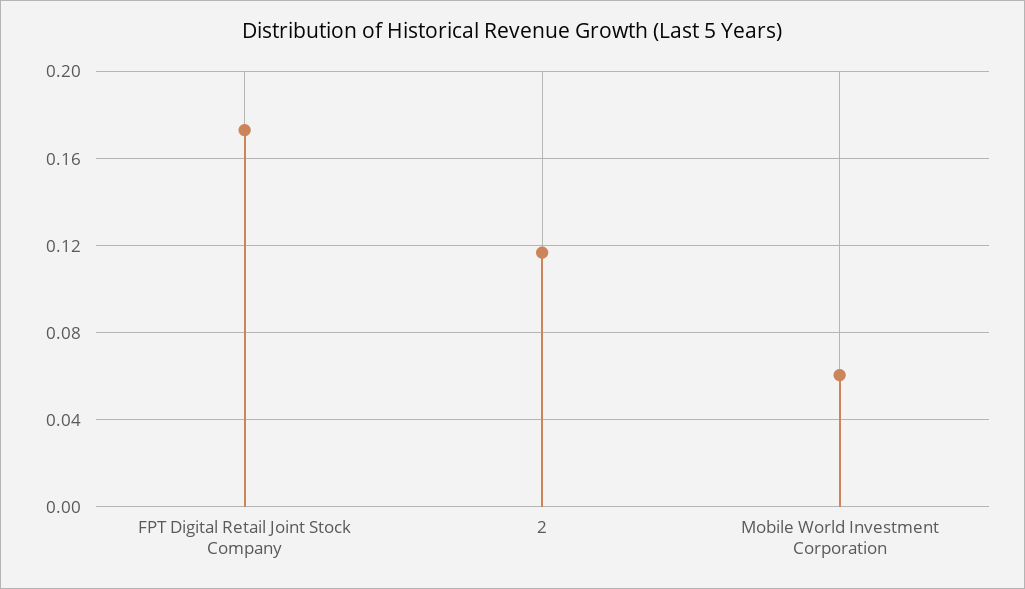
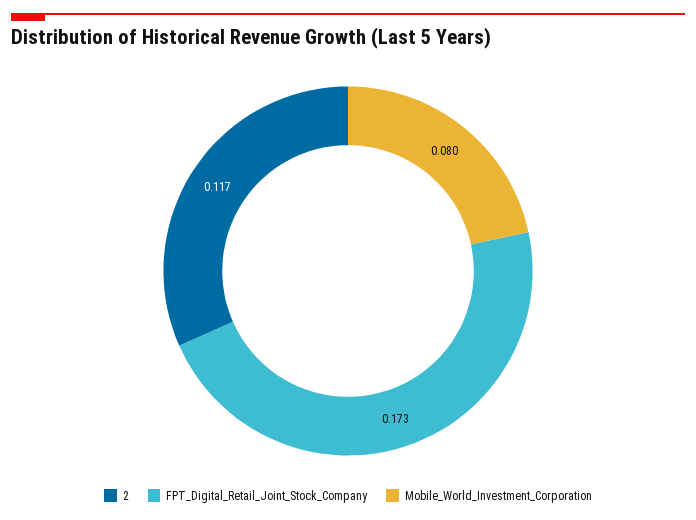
Mobile World Investment Corporation: 0.06 -> 0.08

